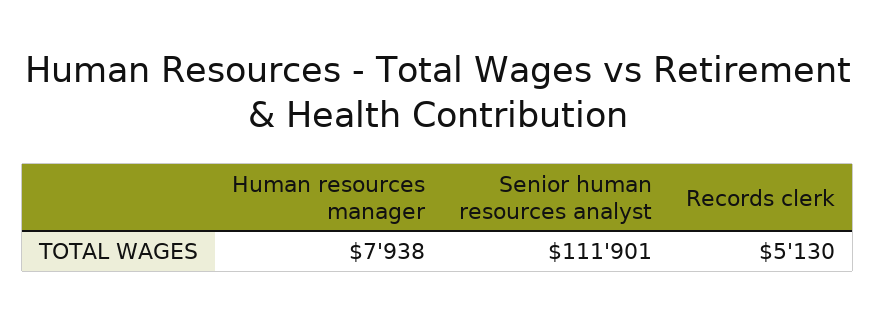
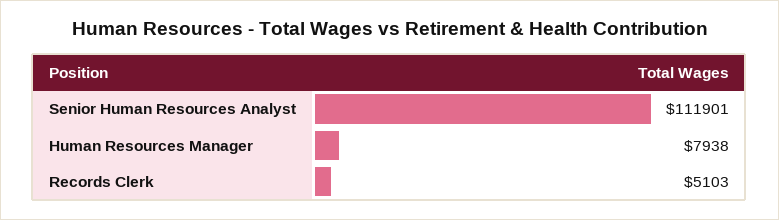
Records clerk: 5130 -> 5103

